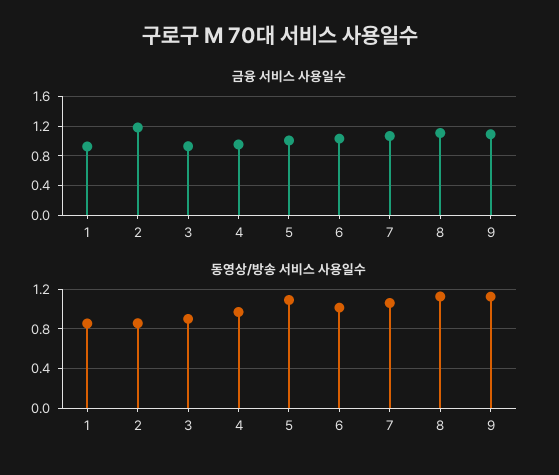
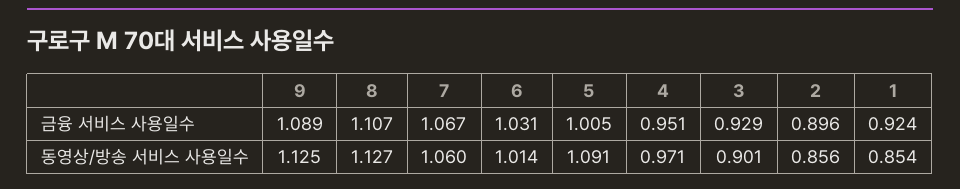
금융 서비스 사용일수, 2: 1.2 -> 0.896

